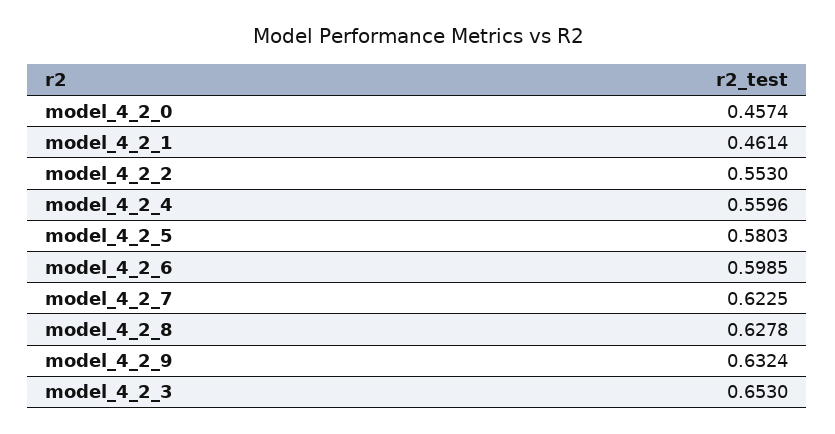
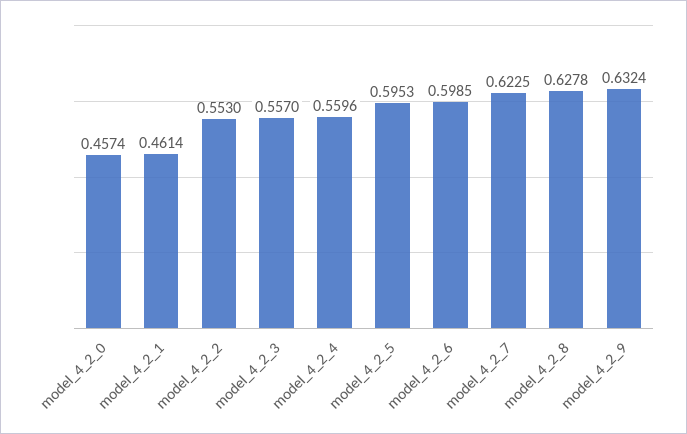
model_4_2_5: 0.5803 -> 0.5953
model_4_2_3: 0.653 -> 0.557

